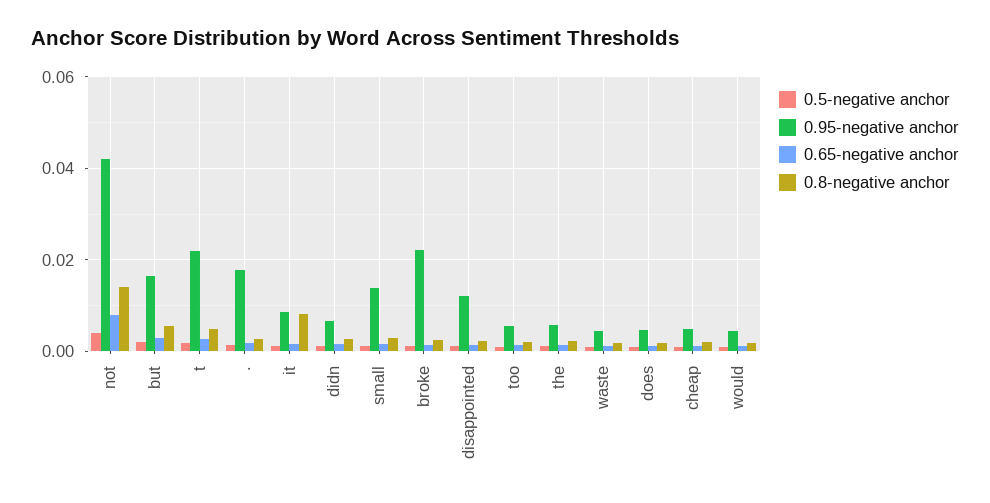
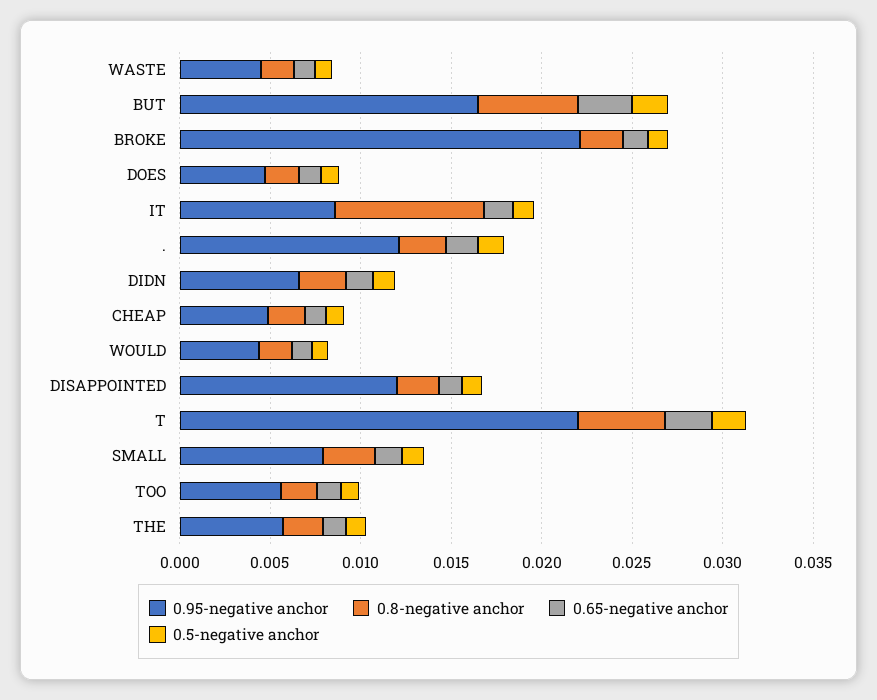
0.5-negative anchor, not: 0.004 -> none
0.95-negative anchor, not: 0.042 -> none
0.65-negative anchor, not: 0.008 -> none
0.8-negative anchor, not: 0.014 -> none
0.95-negative anchor, .: 0.018 -> 0.012
0.95-negative anchor, small: 0.014 -> 0.008

